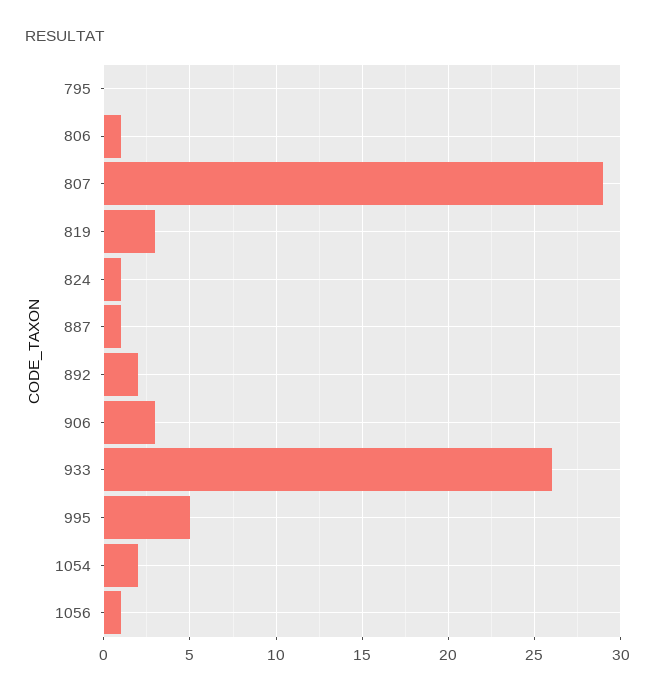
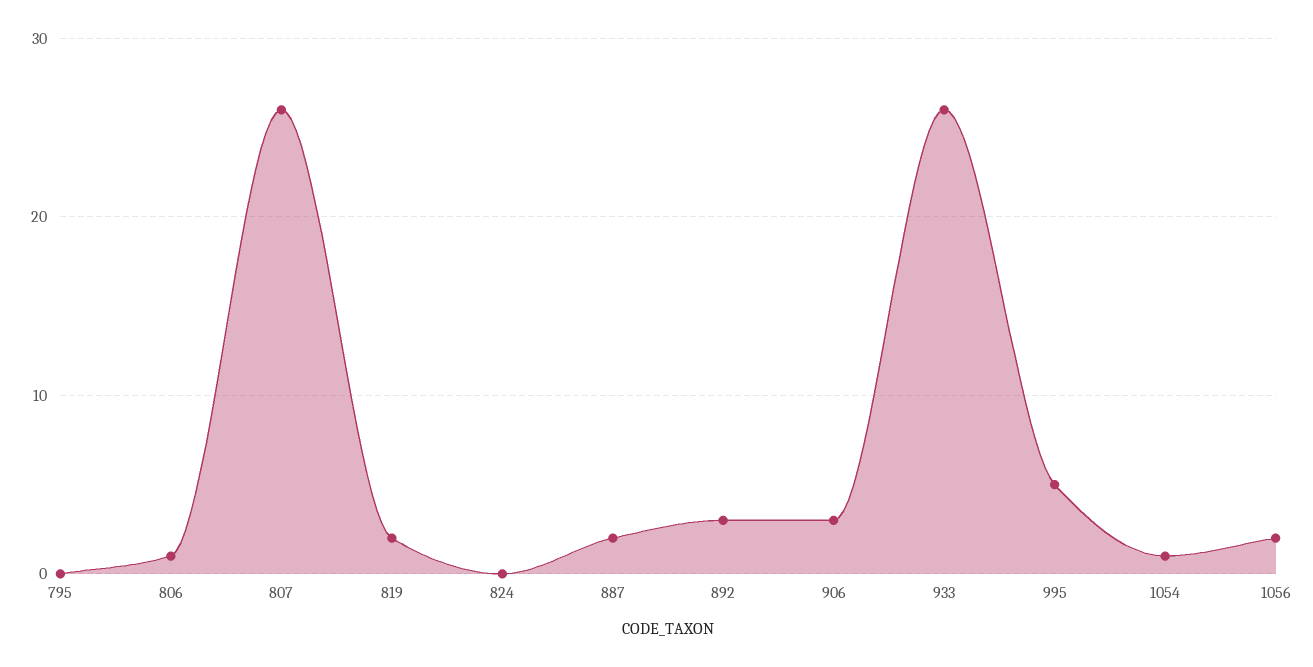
807: 29 -> 26
819: 3 -> 2
824: 1 -> 0
887: 1 -> 2
892: 2 -> 3
1054: 2 -> 1
1056: 1 -> 2

